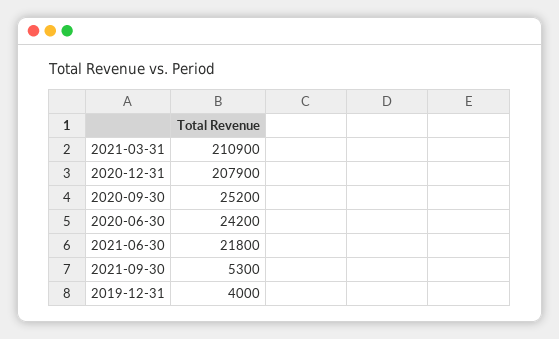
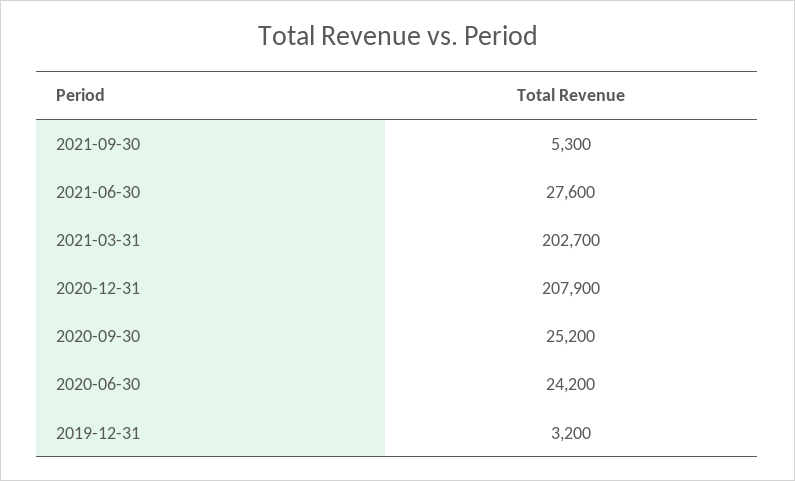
2021-03-31: 210900 -> 202700
2021-06-30: 21800 -> 27600
2019-12-31: 4000 -> 3200

